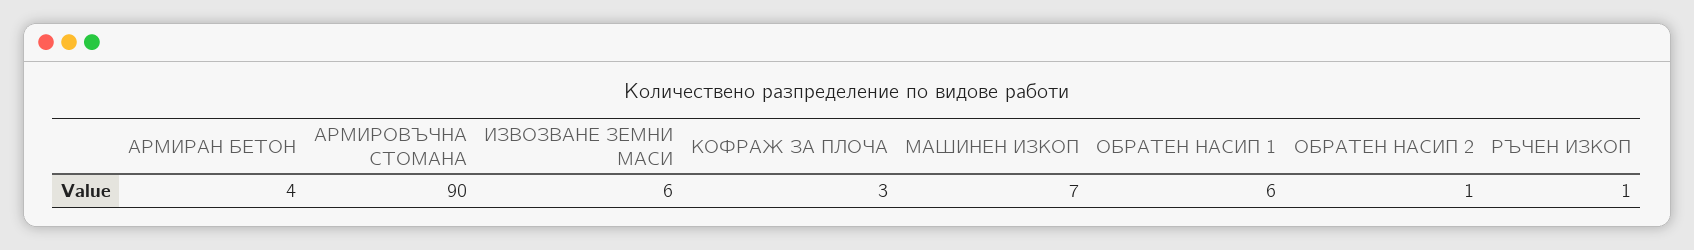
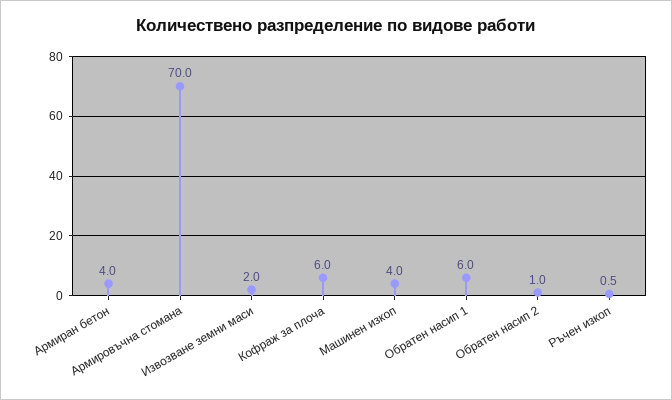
АРМИРОВЪЧНА СТОМАНА: 90 -> 70
ИЗВОЗВАНЕ ЗЕМНИ МАСИ: 6 -> 2
КОФРАЖ ЗА ПЛОЧА: 3 -> 6
МАШИНЕН ИЗКОП: 7 -> 4

